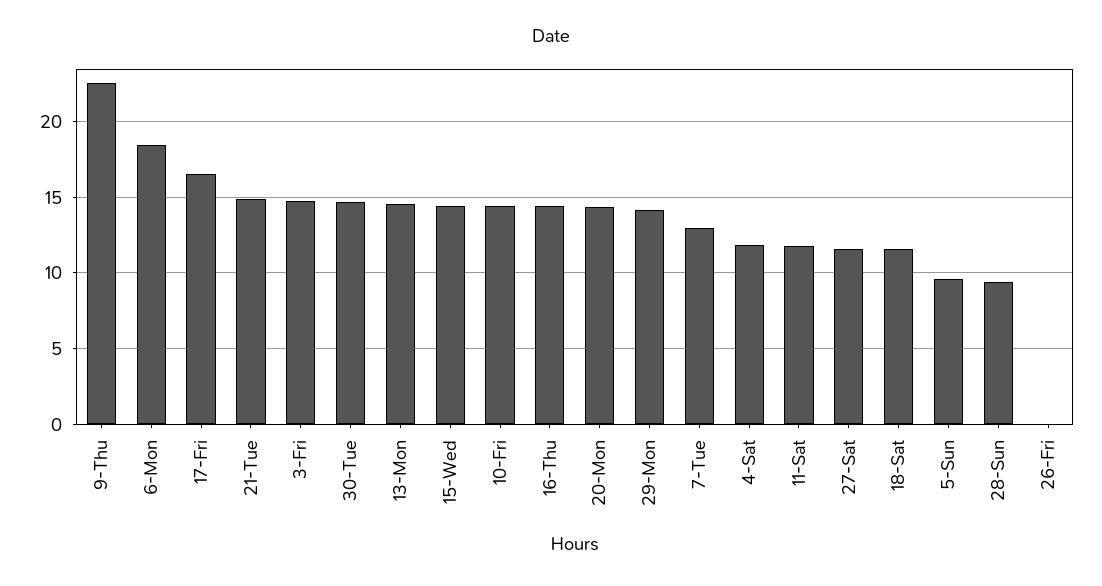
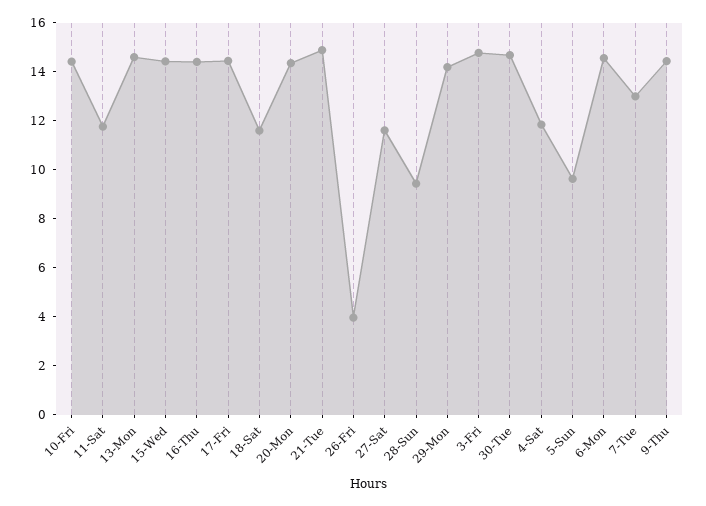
9-Thu: 22.5 -> 14.5
6-Mon: 18.5 -> 14.5
17-Fri: 16.5 -> 14.5
26-Fri: 0 -> 4

